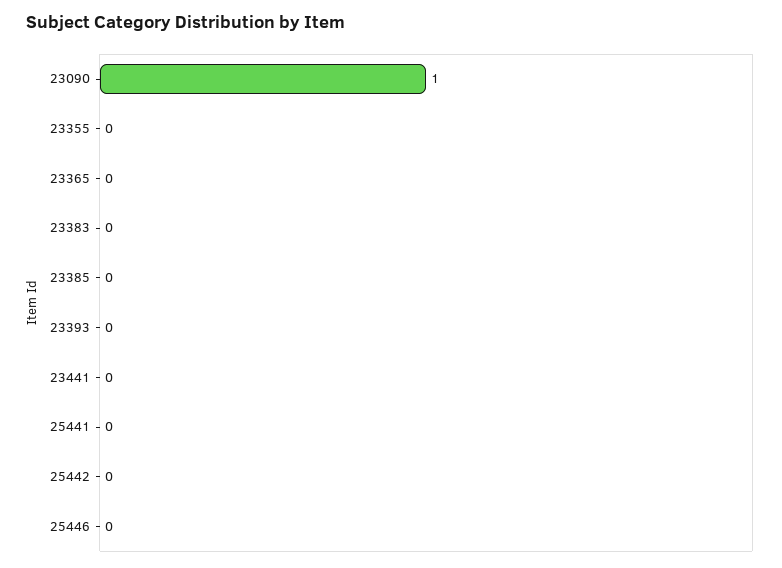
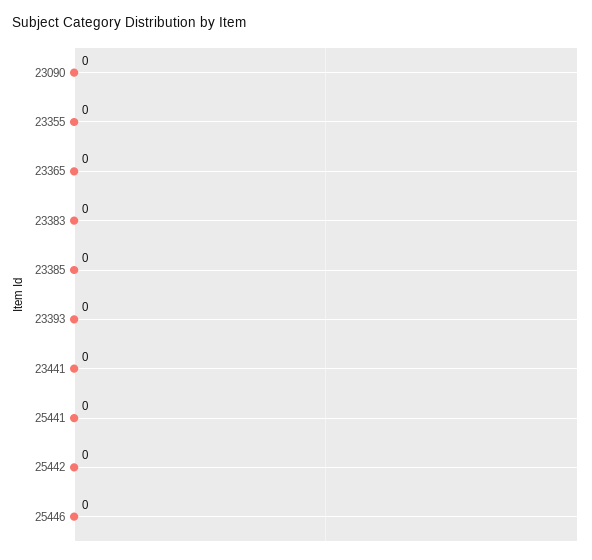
23090: 1 -> 0

